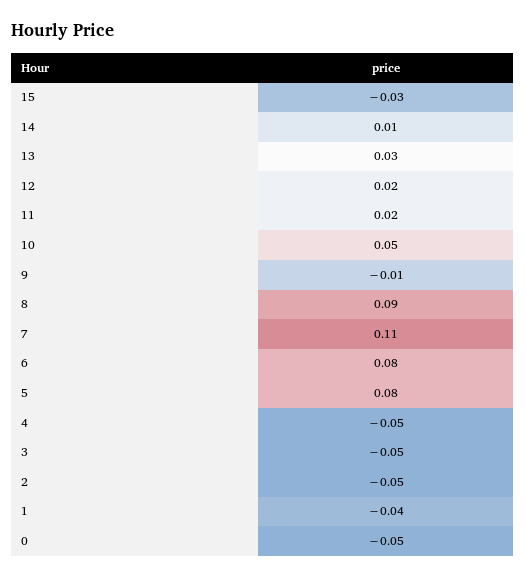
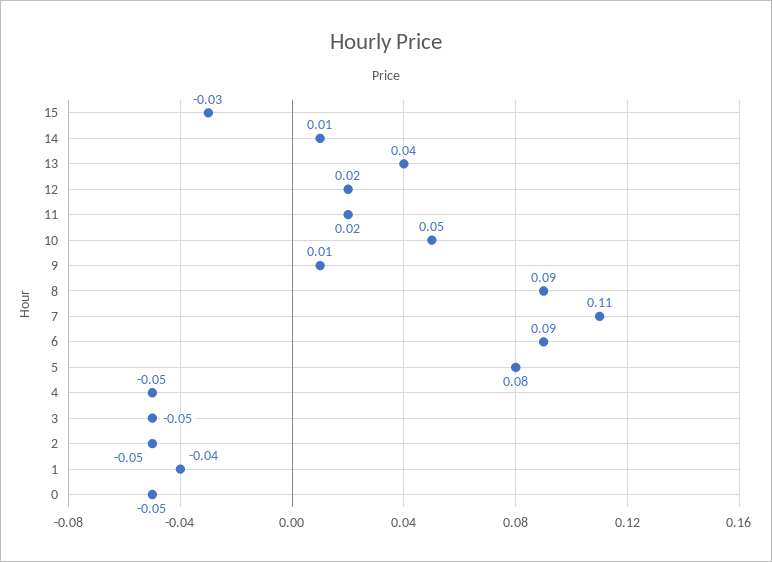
13: 0.03 -> 0.04
9: -0.01 -> 0.01
6: 0.08 -> 0.09

